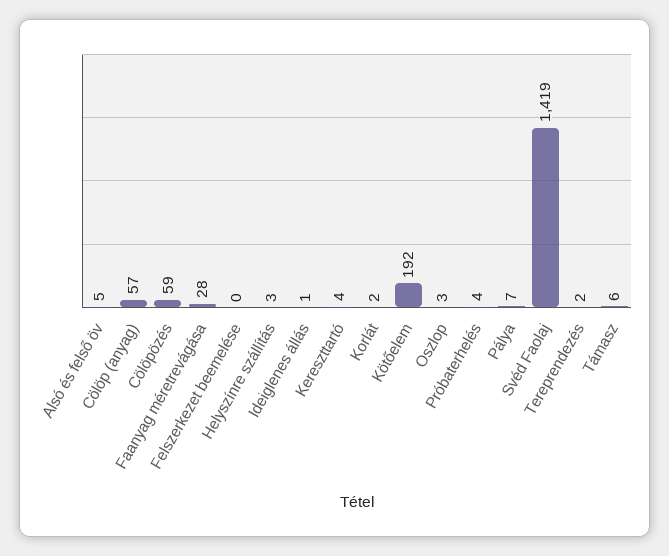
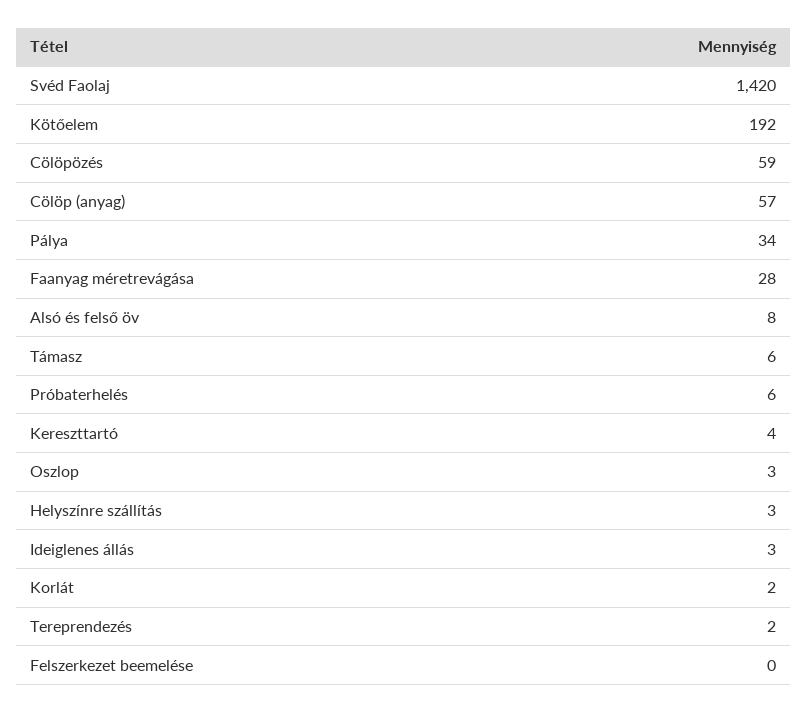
Alsó és felső öv: 5 -> 8
Ideiglenes állás: 1 -> 3
Próbaterhelés: 4 -> 6
Pálya: 7 -> 34
Svéd Faolaj: 1419 -> 1420

